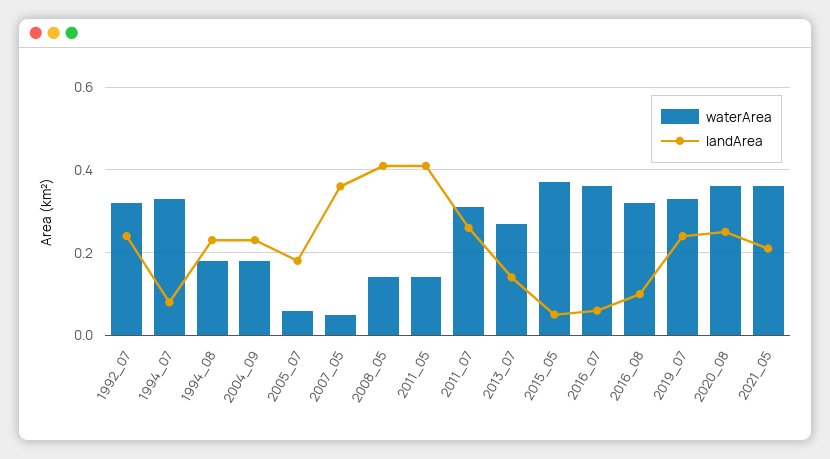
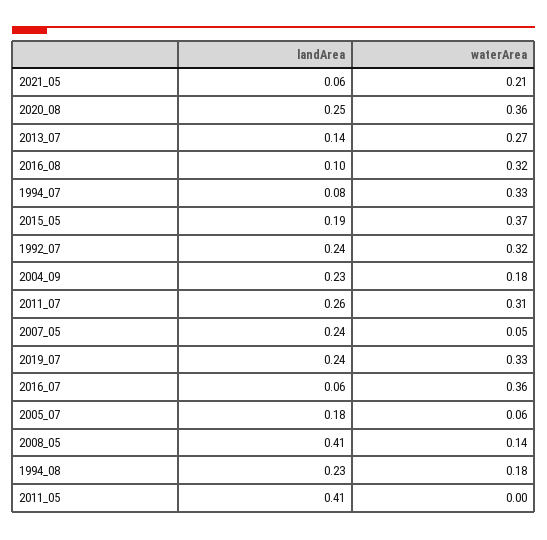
landArea, 2007_05: 0.35 -> 0.24
waterArea, 2011_05: 0.15 -> 0
landArea, 2015_05: 0.05 -> 0.19
waterArea, 2021_05: 0.35 -> 0.21
landArea, 2021_05: 0.2 -> 0.06

